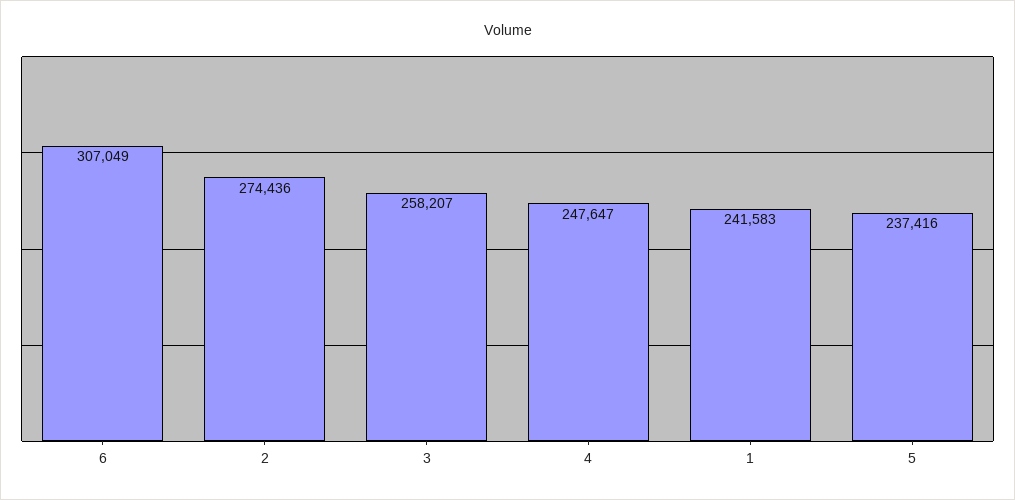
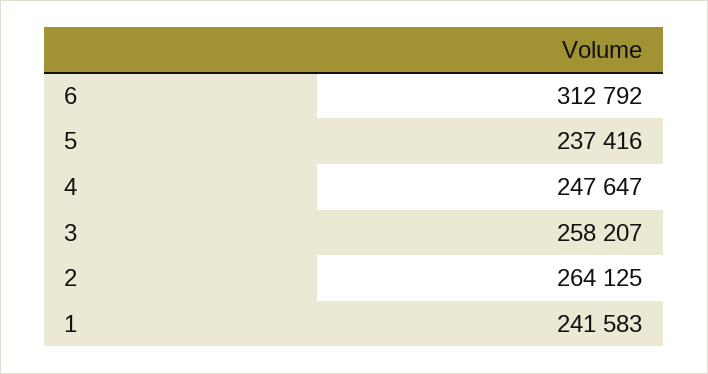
6: 307049 -> 312792
2: 274436 -> 264125

